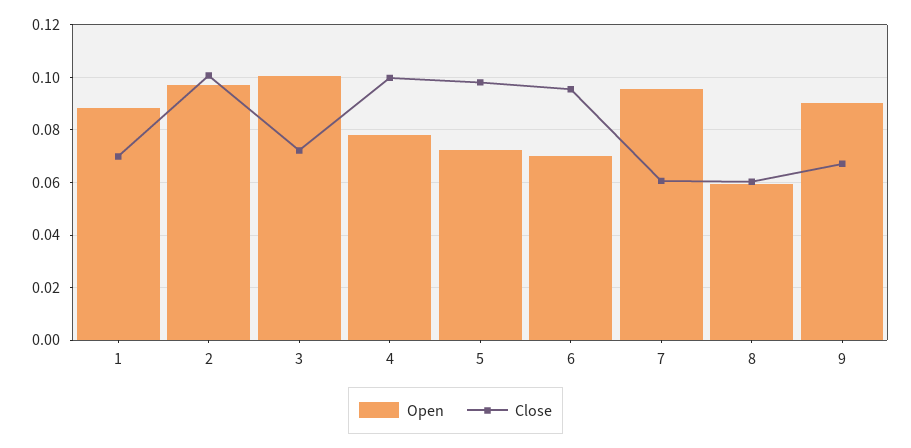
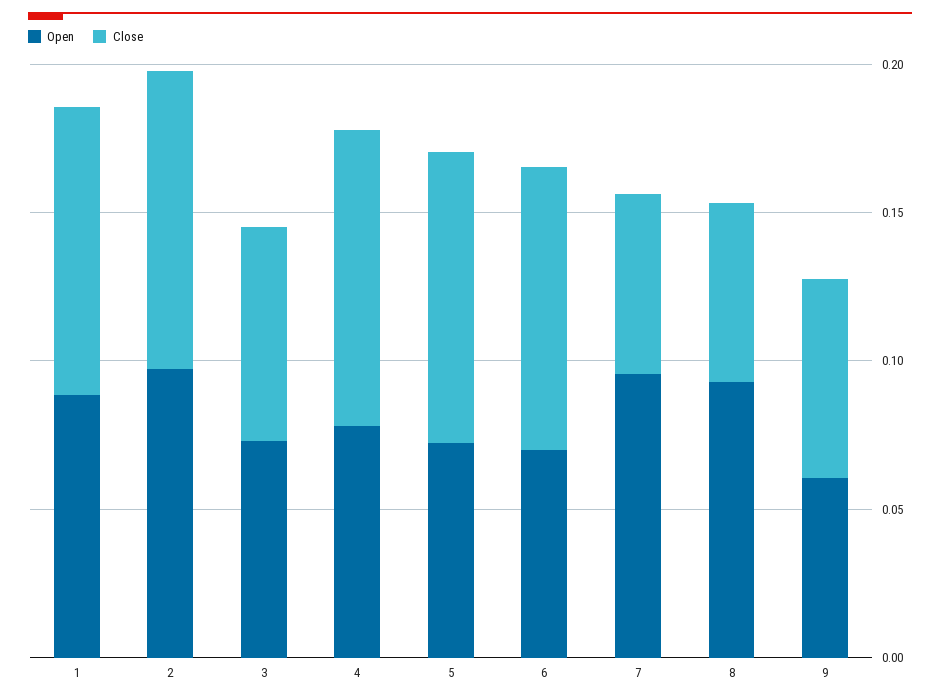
Close, 1: 0.07 -> 0.1
Open, 3: 0.1 -> 0.07
Open, 8: 0.06 -> 0.09
Open, 9: 0.09 -> 0.06

